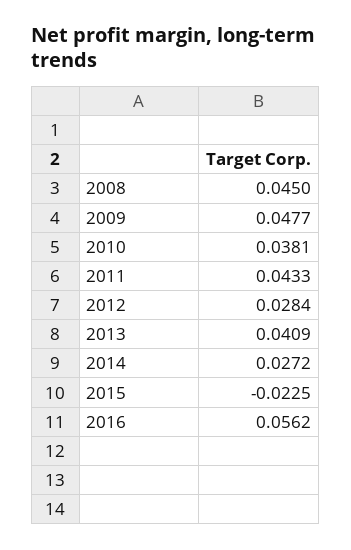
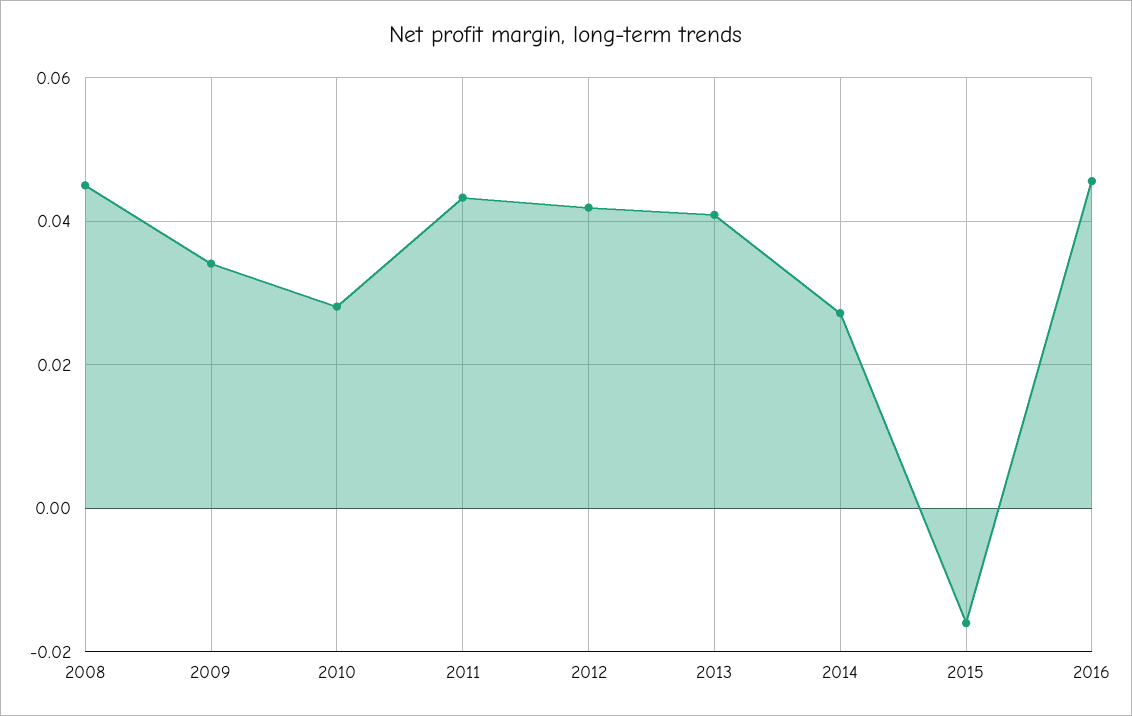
2009: 0.0477 -> 0.034
2010: 0.0381 -> 0.028
2012: 0.0284 -> 0.042
2015: -0.0225 -> -0.016
2016: 0.0562 -> 0.046

